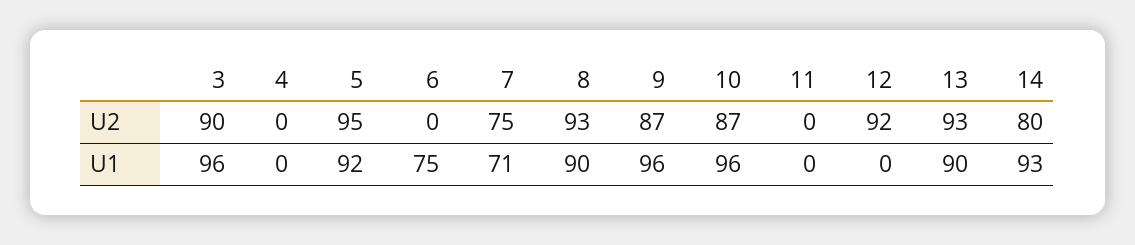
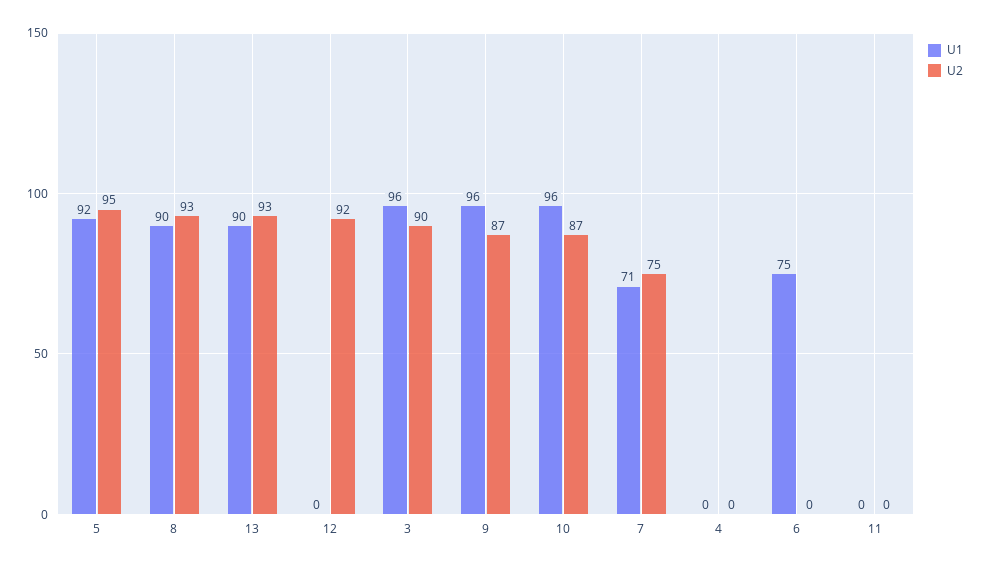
U2, 14: 80 -> none
U1, 14: 93 -> none

